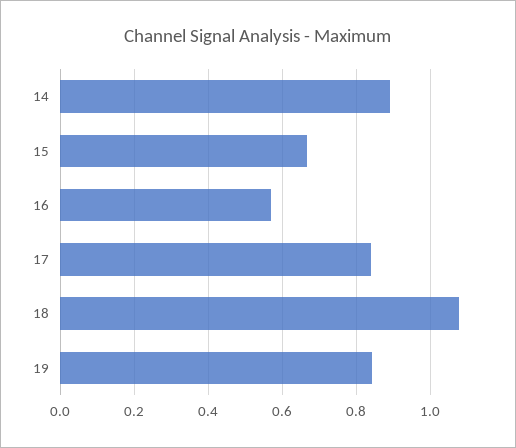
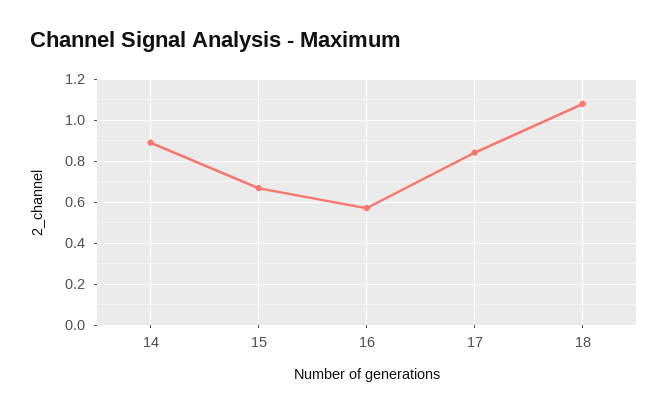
19: 0.84 -> none

